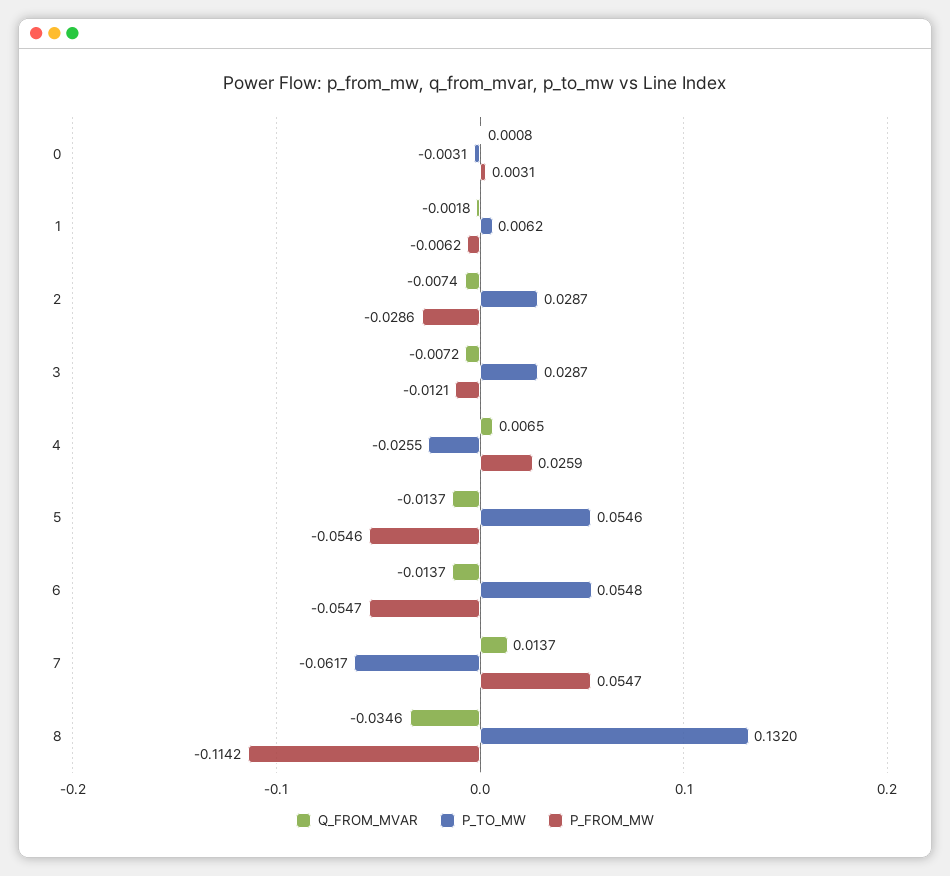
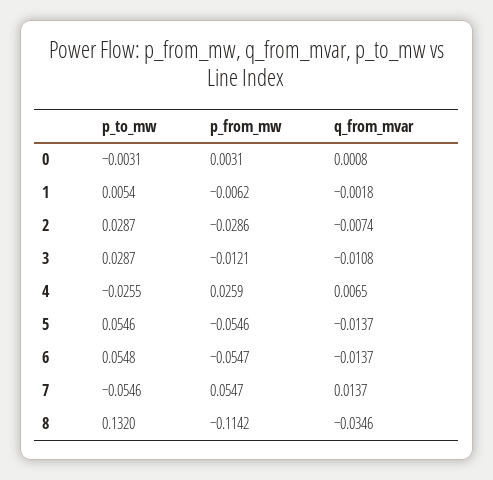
P_TO_MW, 1: 0.0062 -> 0.0054
Q_FROM_MVAR, 3: -0.0072 -> -0.0108
P_TO_MW, 7: -0.0617 -> -0.0546

